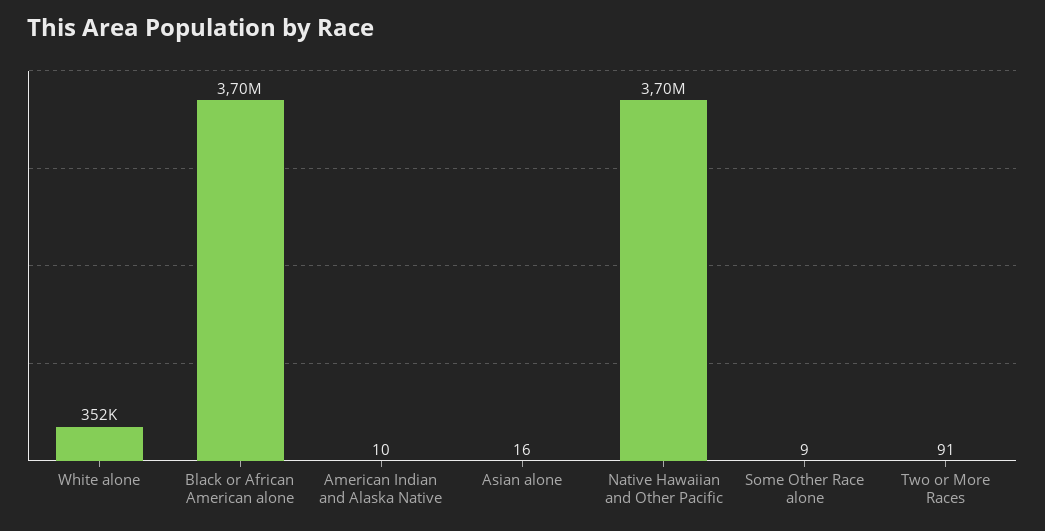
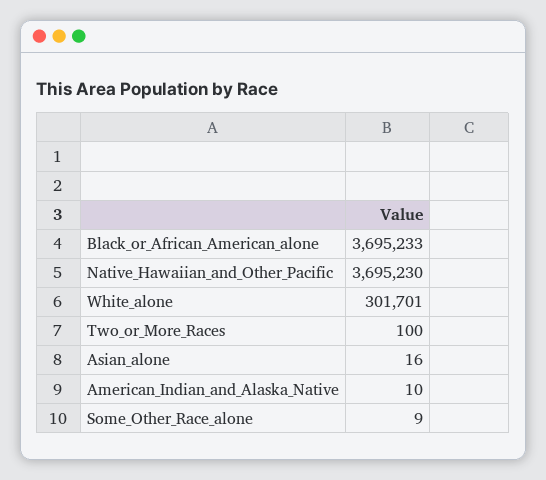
White alone: 352000 -> 301701
Two or More Races: 91 -> 100

